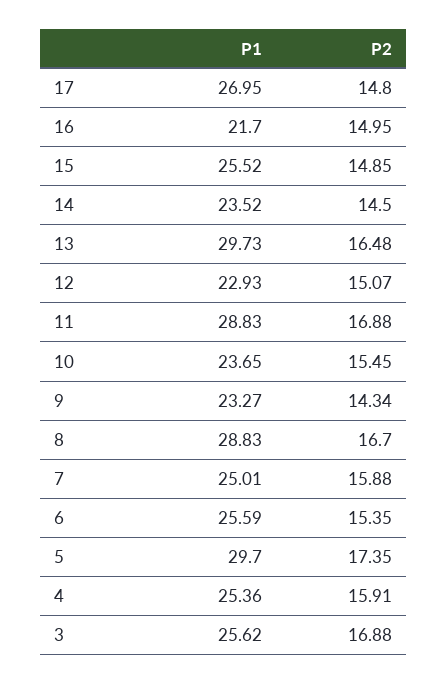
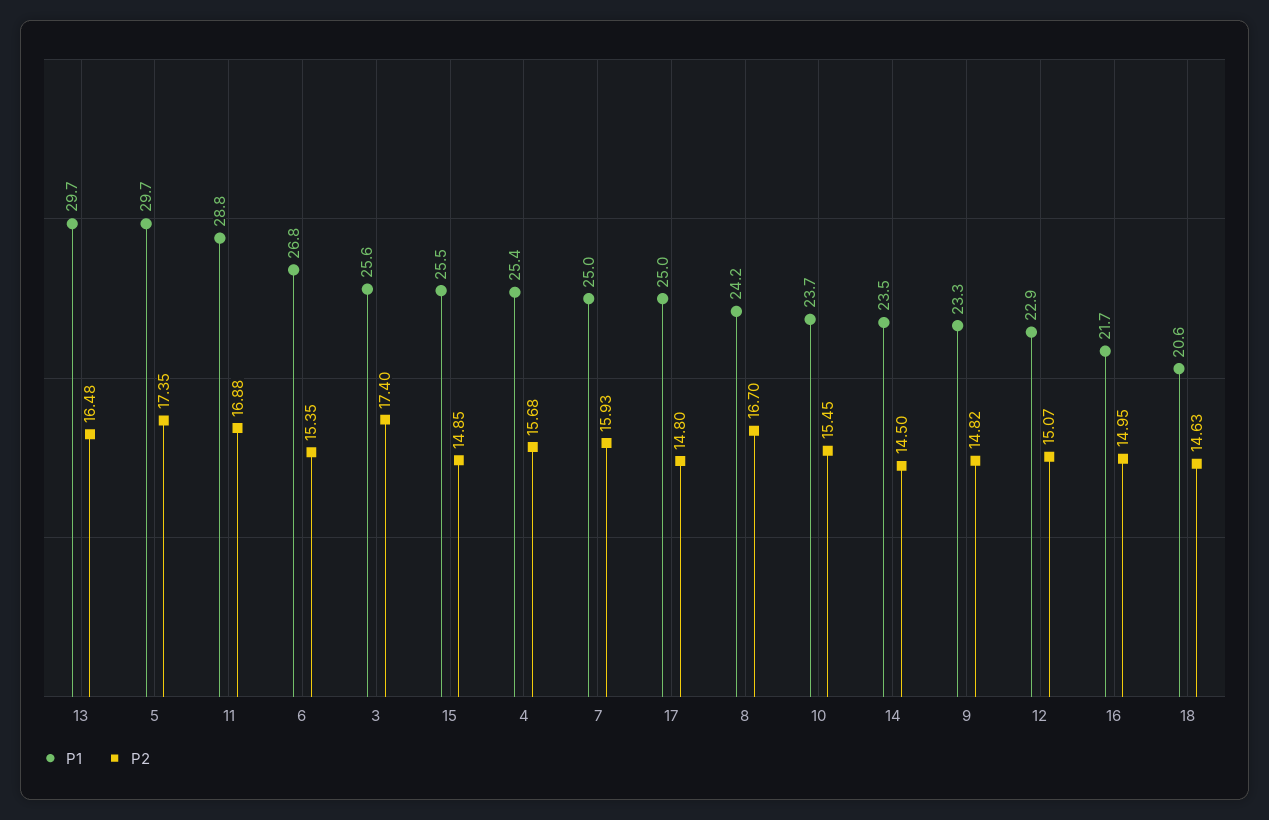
P1, 17: 26.95 -> 25
P2, 9: 14.34 -> 14.82
P1, 8: 28.83 -> 24.2
P2, 7: 15.88 -> 15.93
P1, 6: 25.59 -> 26.8
P2, 4: 15.91 -> 15.68
P2, 3: 16.88 -> 17.4
P1, 18: none -> 20.6
P2, 18: none -> 14.63

